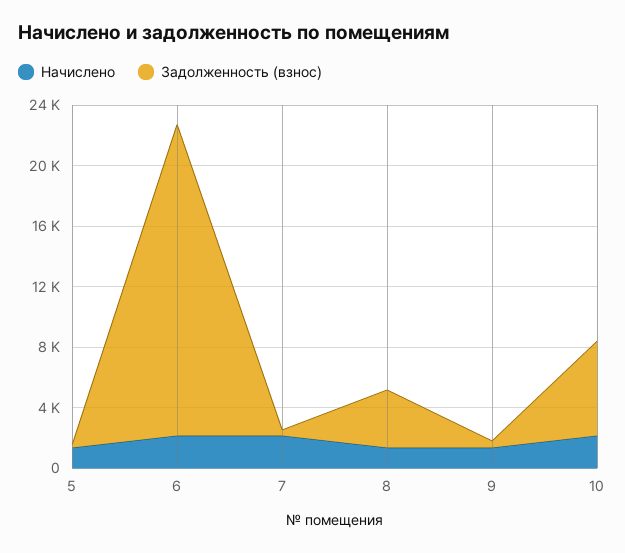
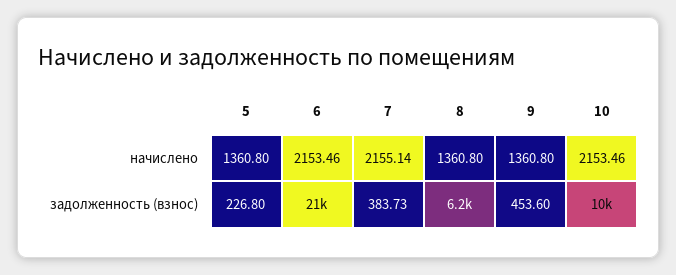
Задолженность (взнос), 8: 4000 -> 6200
Задолженность (взнос), 10: 6000 -> 10000

